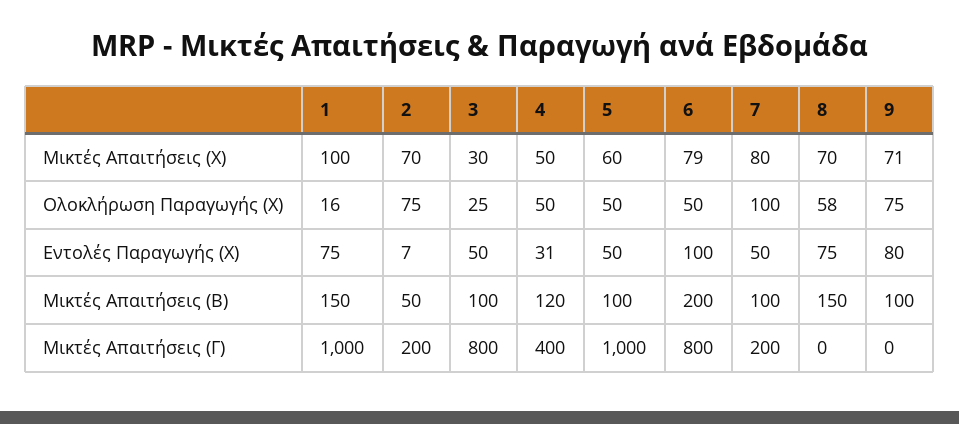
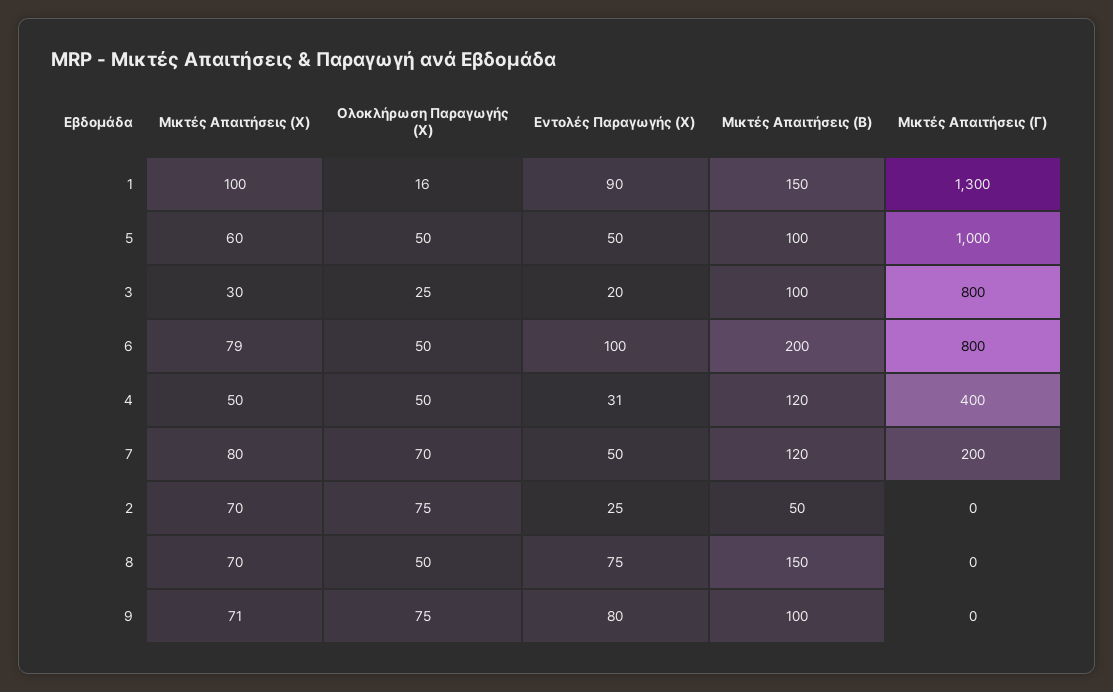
7, Ολοκλήρωση Παραγωγής (Χ): 100 -> 70
8, Ολοκλήρωση Παραγωγής (Χ): 58 -> 50
1, Εντολές Παραγωγής (Χ): 75 -> 90
2, Εντολές Παραγωγής (Χ): 7 -> 25
3, Εντολές Παραγωγής (Χ): 50 -> 20
7, Μικτές Απαιτήσεις (Β): 100 -> 120
1, Μικτές Απαιτήσεις (Γ): 1000 -> 1300
2, Μικτές Απαιτήσεις (Γ): 200 -> 0

